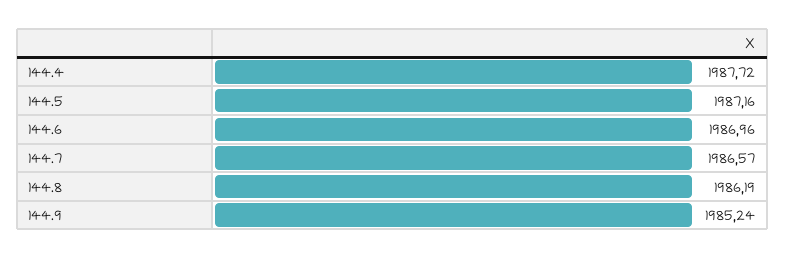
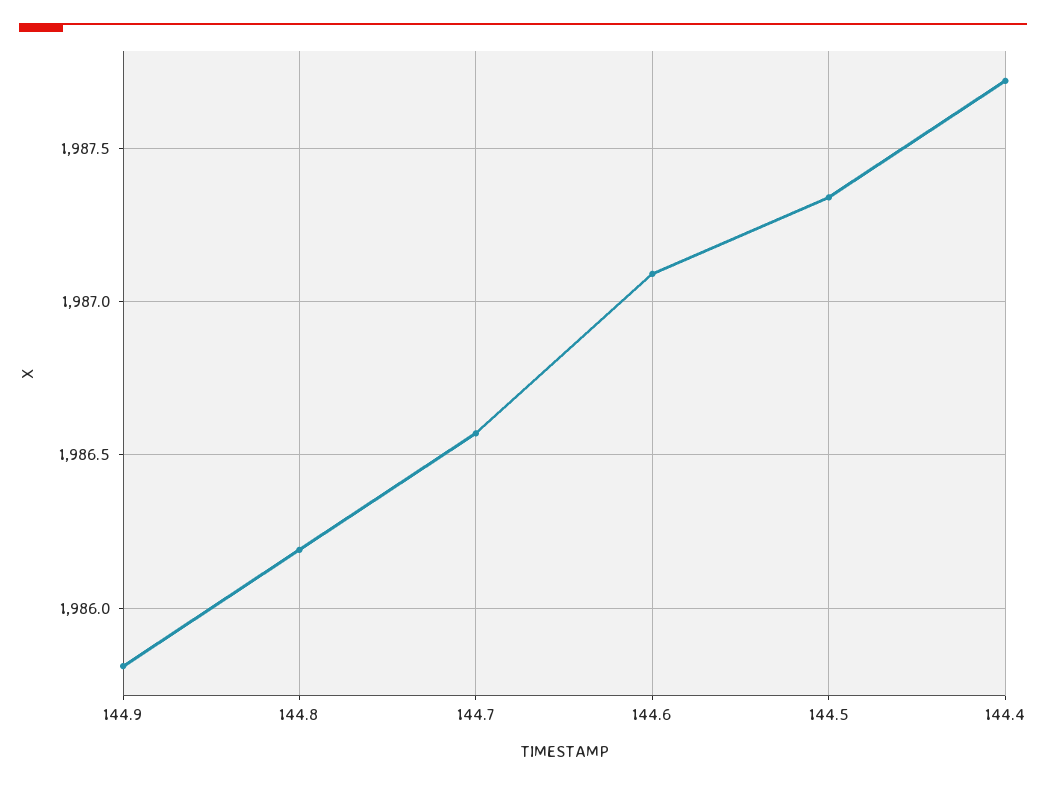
144.5: 1987.16 -> 1987.35
144.6: 1986.96 -> 1987.1
144.9: 1985.24 -> 1985.8

